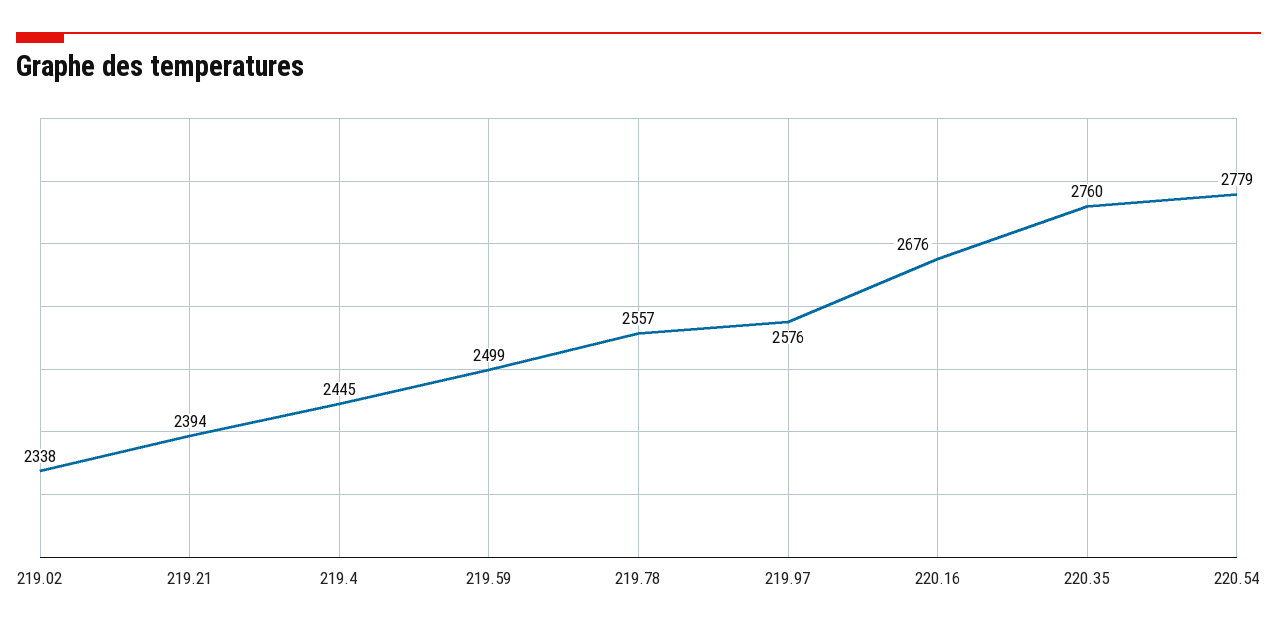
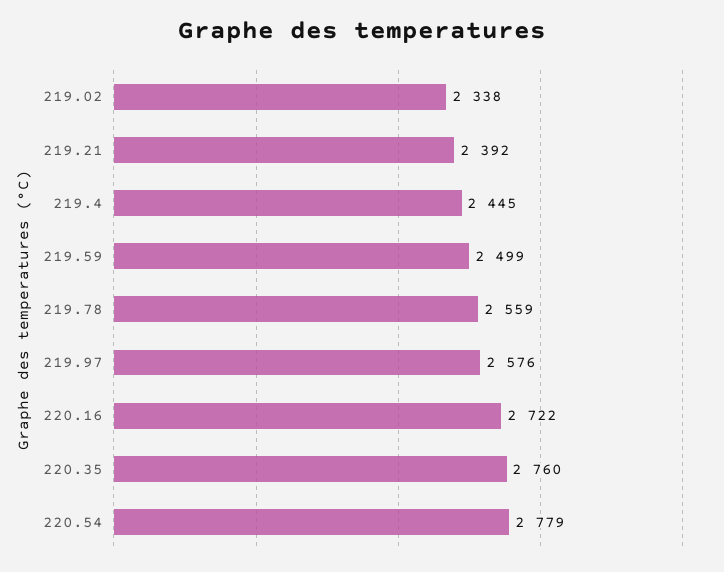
219.21: 2394 -> 2392
219.78: 2557 -> 2559
220.16: 2676 -> 2722

